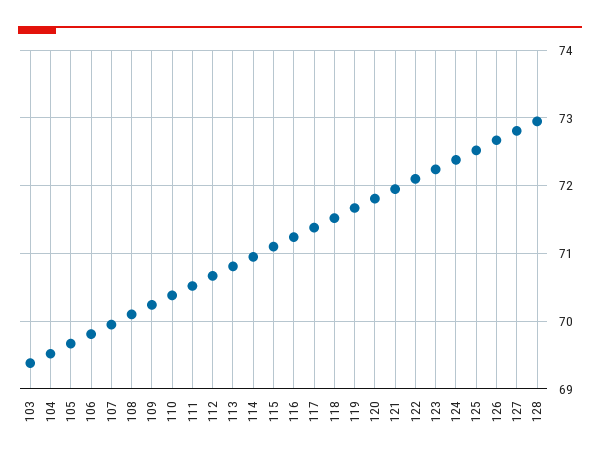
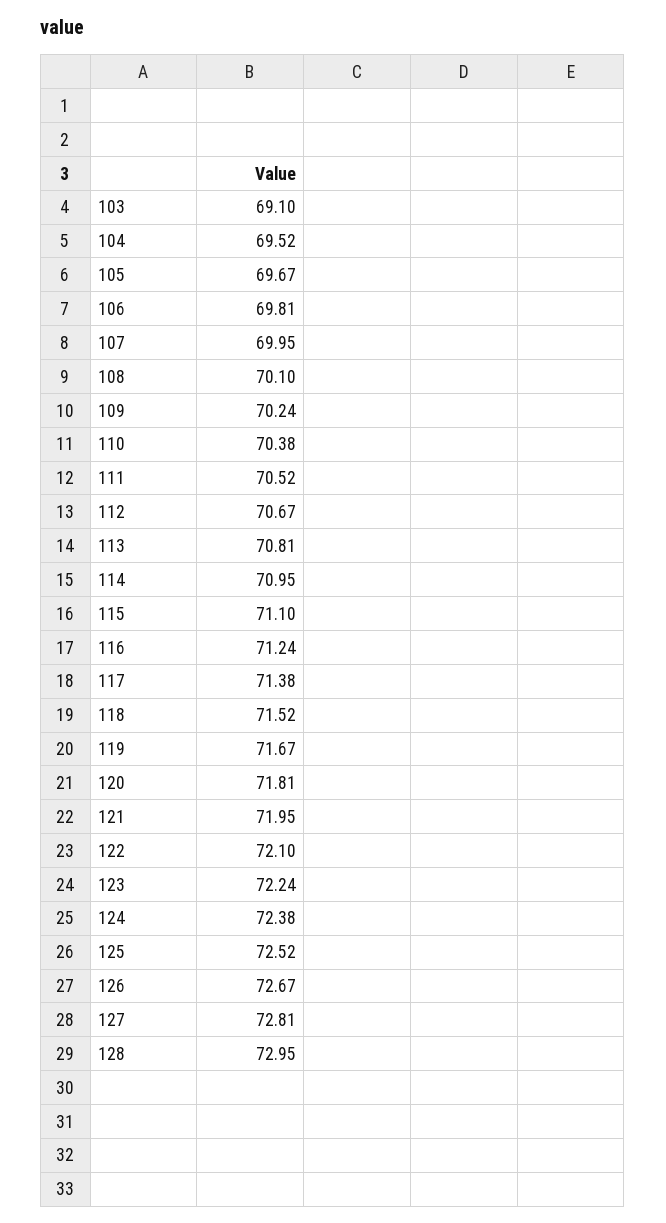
103: 69.4 -> 69.1

